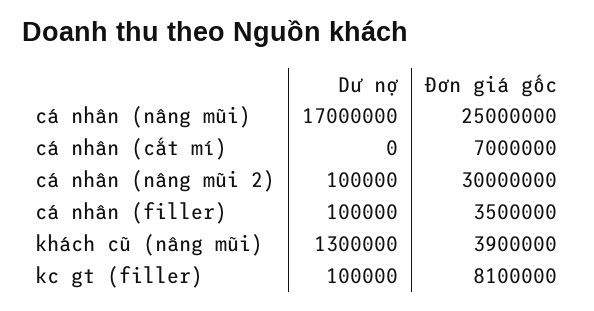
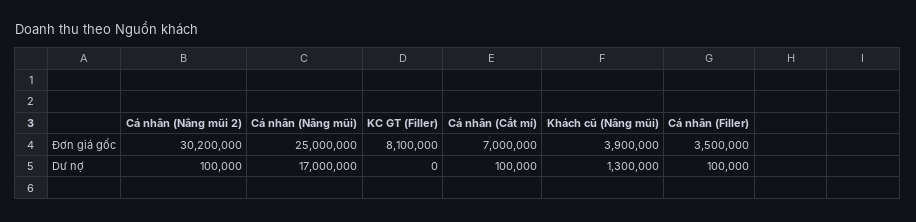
Dư nợ, cá nhân (cắt mí): 0 -> 100000
Đơn giá gốc, cá nhân (nâng mũi 2): 30000000 -> 30200000
Dư nợ, kc gt (filler): 100000 -> 0

